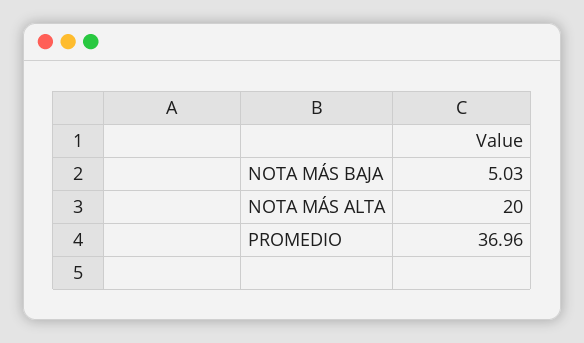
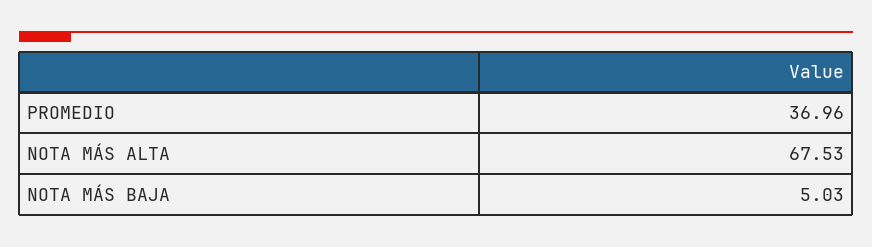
NOTA MÁS ALTA: 20 -> 67.53

